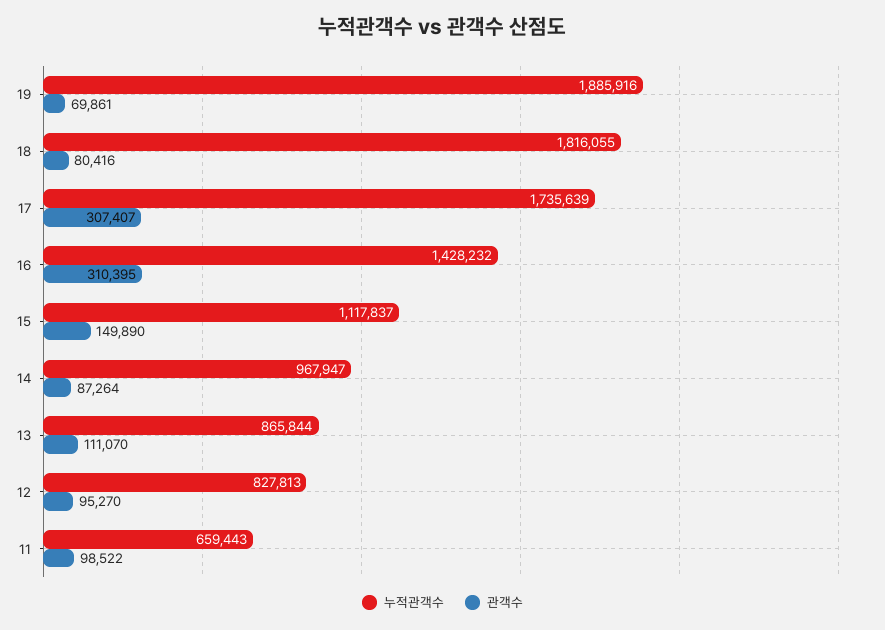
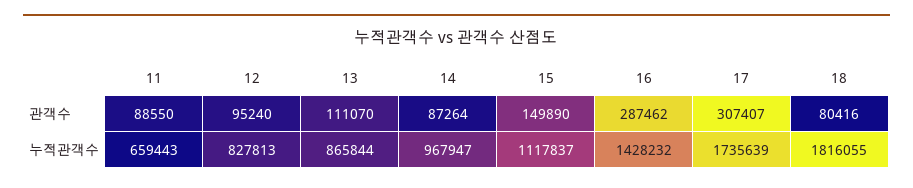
누적관객수, 19: 1885916 -> none
관객수, 19: 69861 -> none
관객수, 16: 310395 -> 287462
관객수, 12: 95270 -> 95240
관객수, 11: 98522 -> 88550

